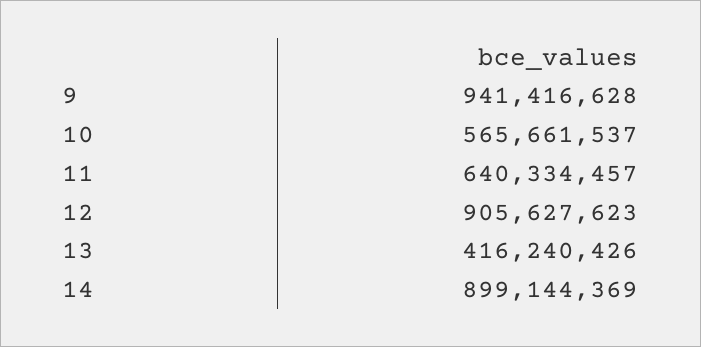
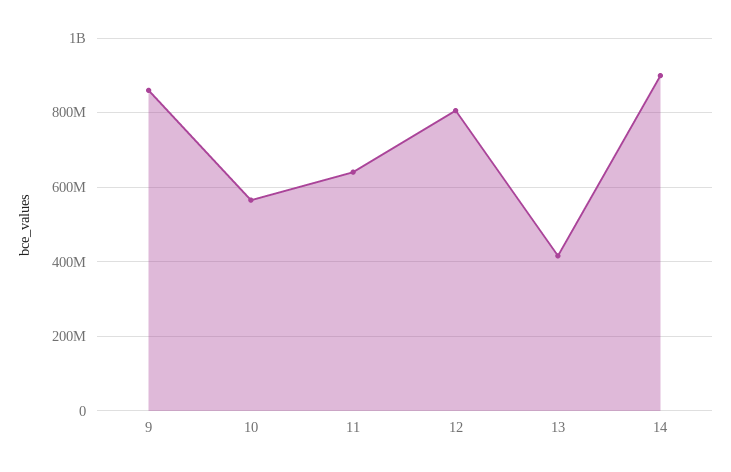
9: 941416628 -> 860000000
12: 905627623 -> 800000000

